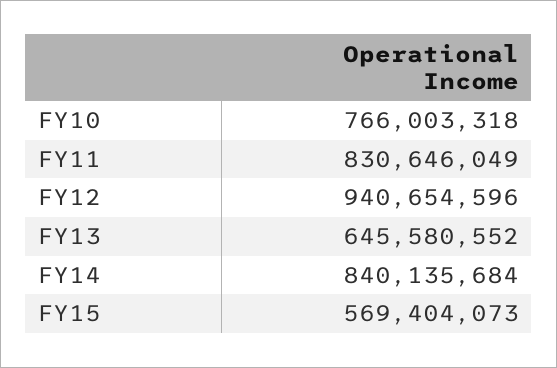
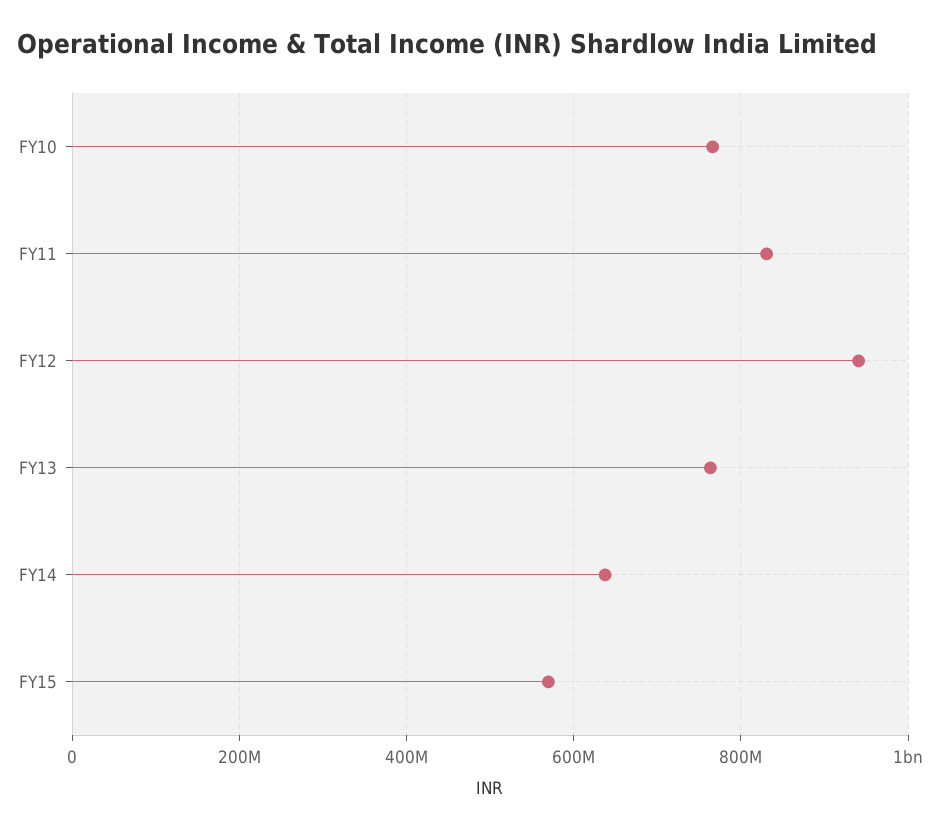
FY13: 645580552 -> 760000000
FY14: 840135684 -> 640000000

